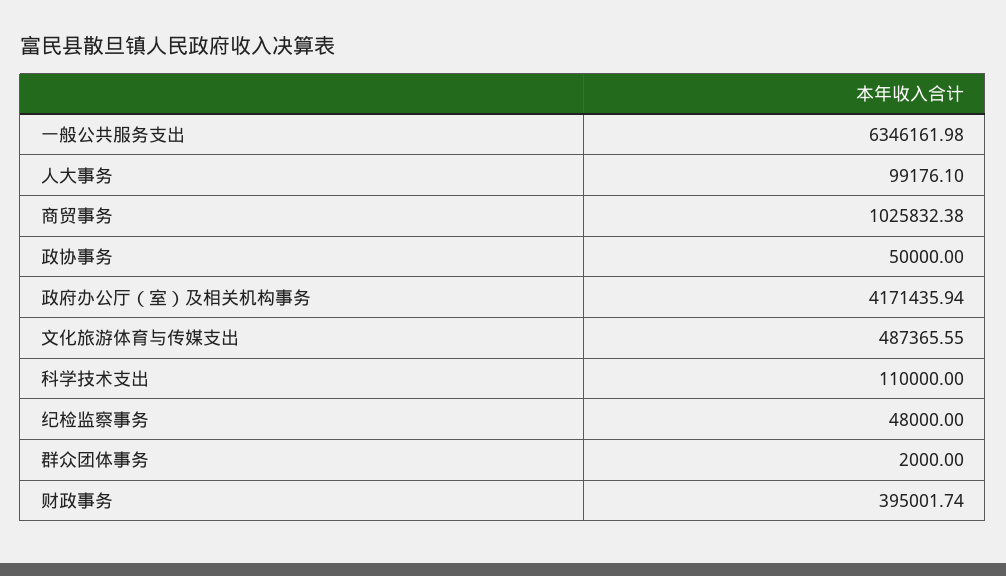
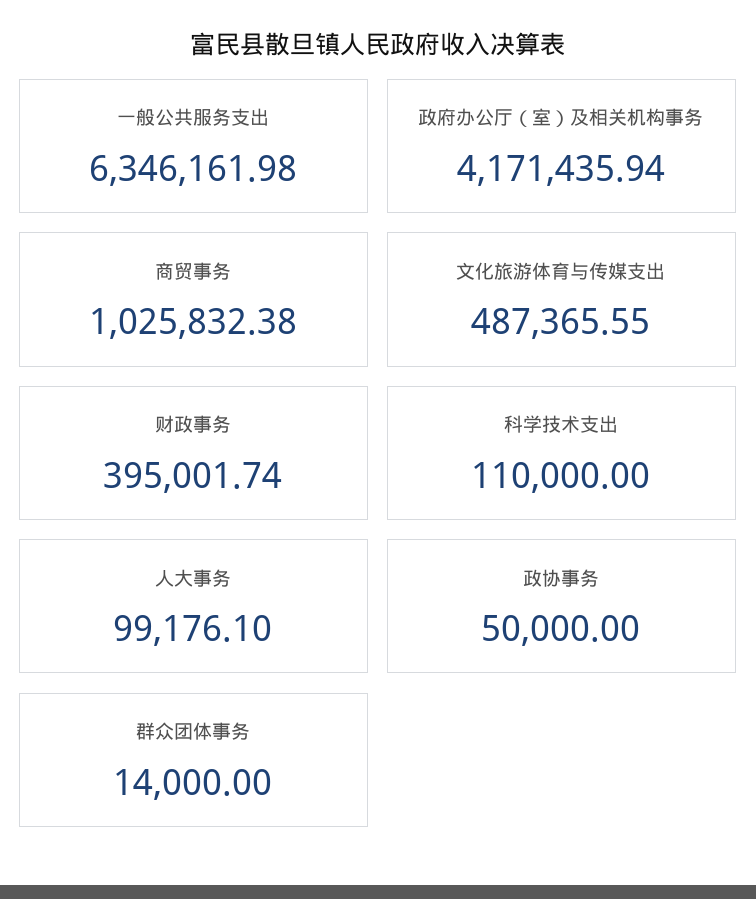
纪检监察事务: 48000 -> none
群众团体事务: 2000 -> 14000

